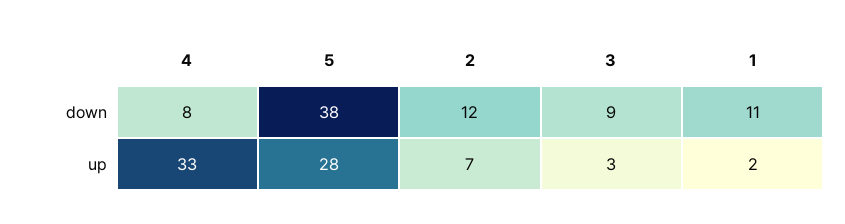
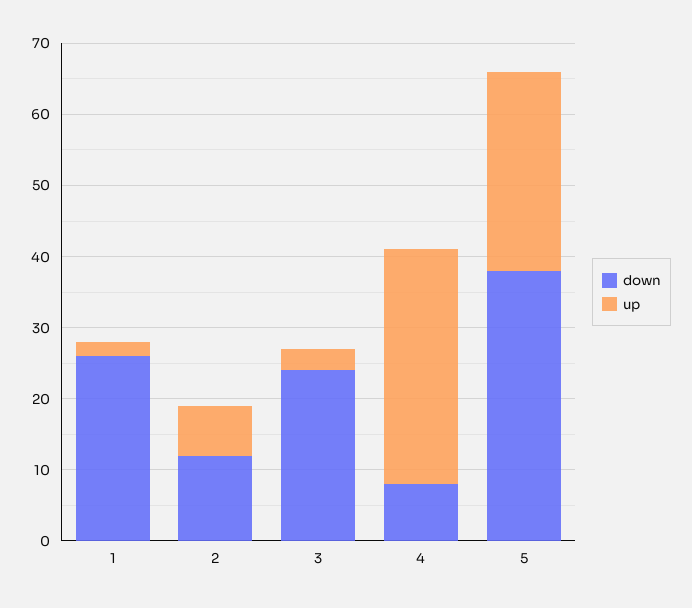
down, 3: 9 -> 25
down, 1: 11 -> 25

